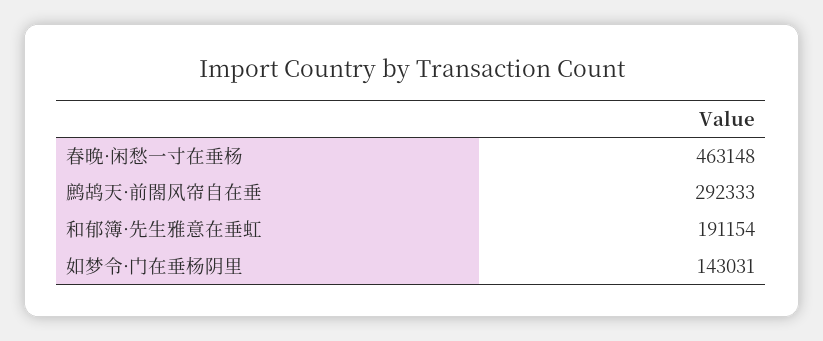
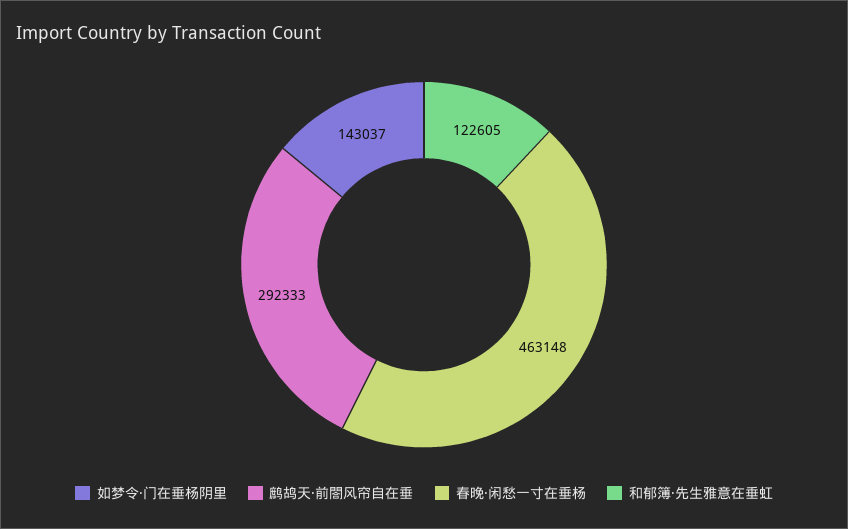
和郁簿·先生雅意在垂虹: 191154 -> 122605
如梦令·门在垂杨阴里: 143031 -> 143037

